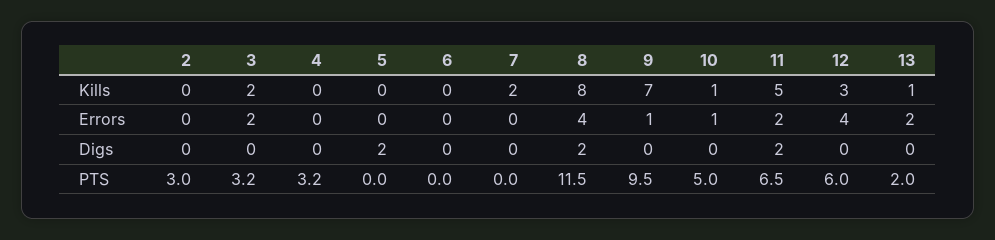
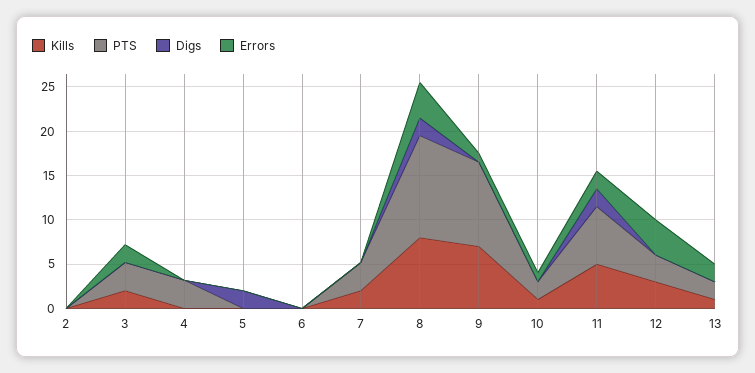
PTS, 2: 3 -> 0
PTS, 7: 0 -> 3
PTS, 10: 5 -> 2
PTS, 12: 6 -> 3

